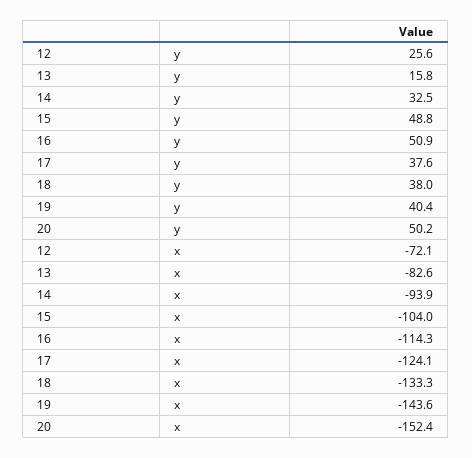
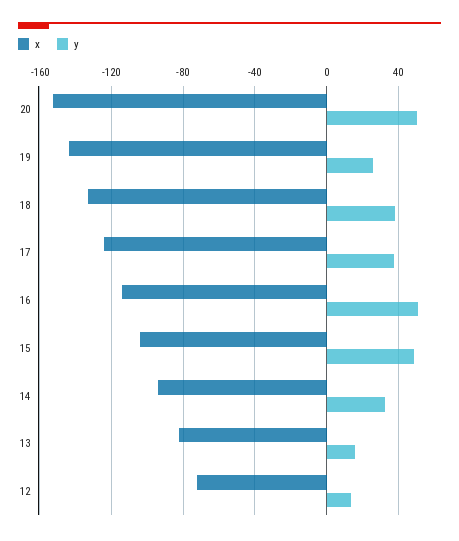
y, 12: 25.6 -> 15
y, 19: 40.4 -> 25

